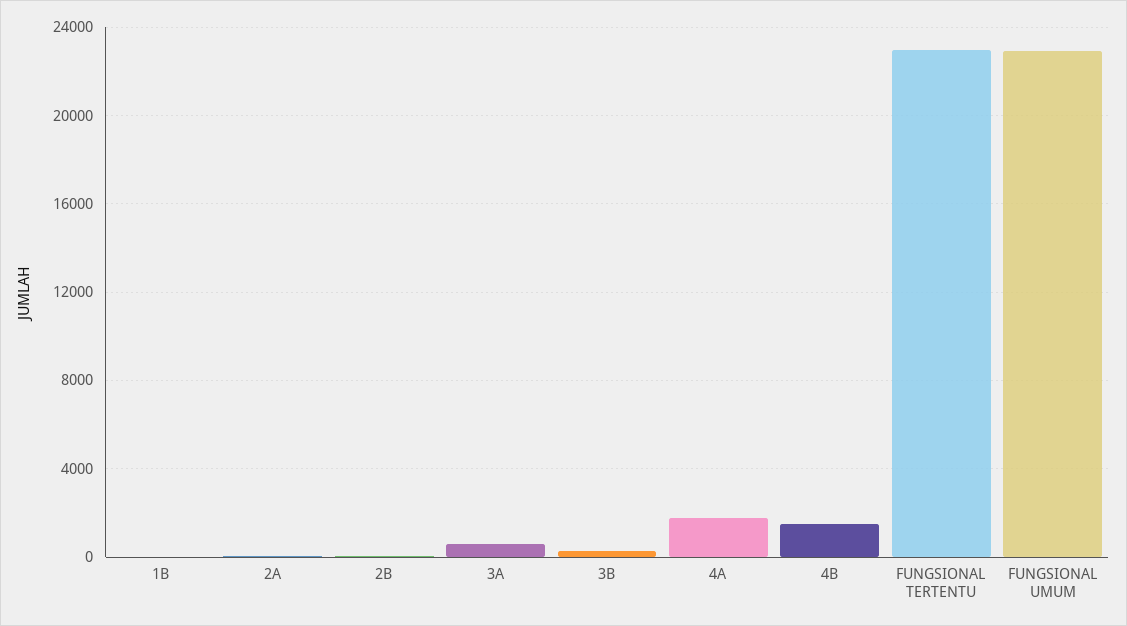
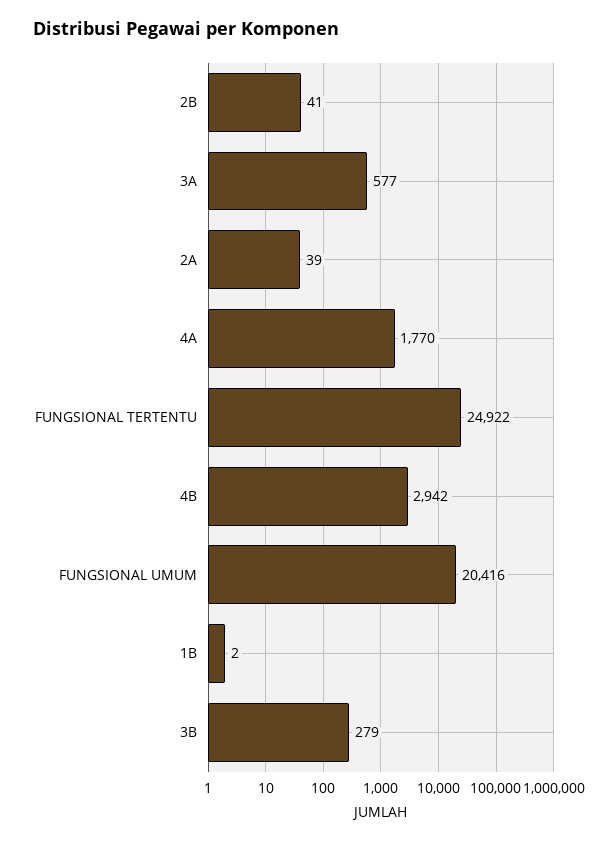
4B: 1500 -> 2942
FUNGSIONAL TERTENTU: 23000 -> 24922
FUNGSIONAL UMUM: 23000 -> 20416

